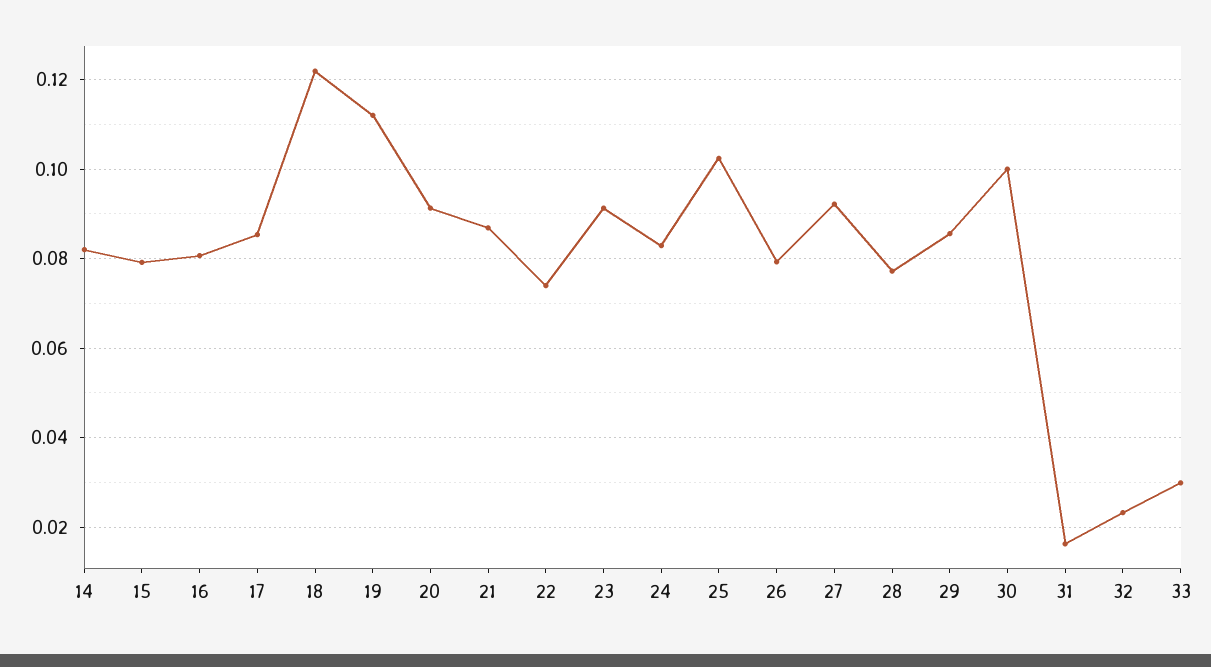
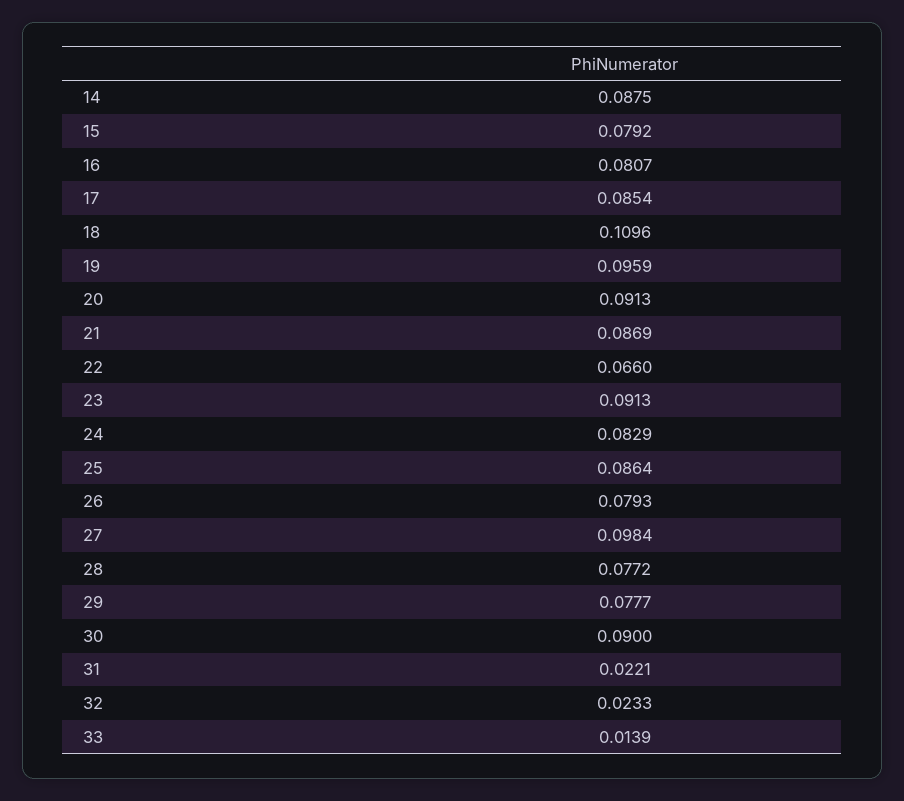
14: 0.082 -> 0.0875
18: 0.122 -> 0.1096
19: 0.112 -> 0.0959
22: 0.074 -> 0.066
25: 0.102 -> 0.0864
27: 0.092 -> 0.0984
29: 0.086 -> 0.0777
30: 0.1 -> 0.09
31: 0.016 -> 0.0221
33: 0.03 -> 0.0139

